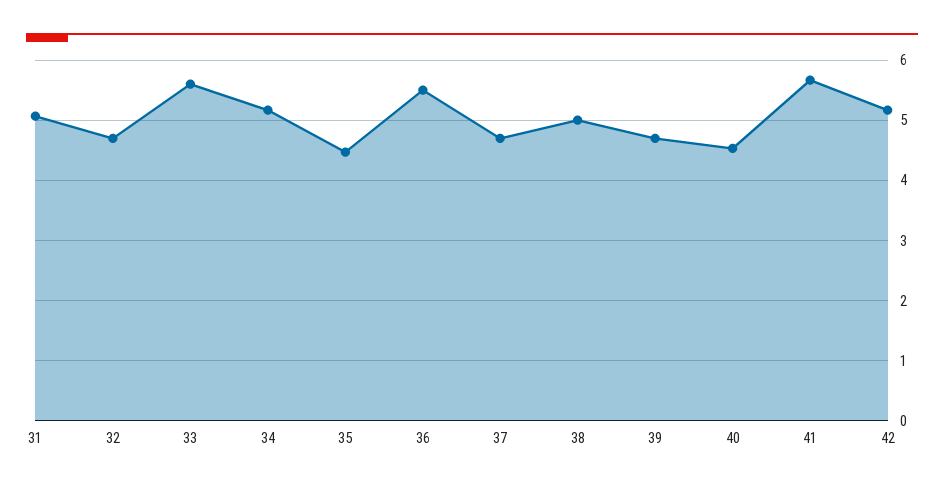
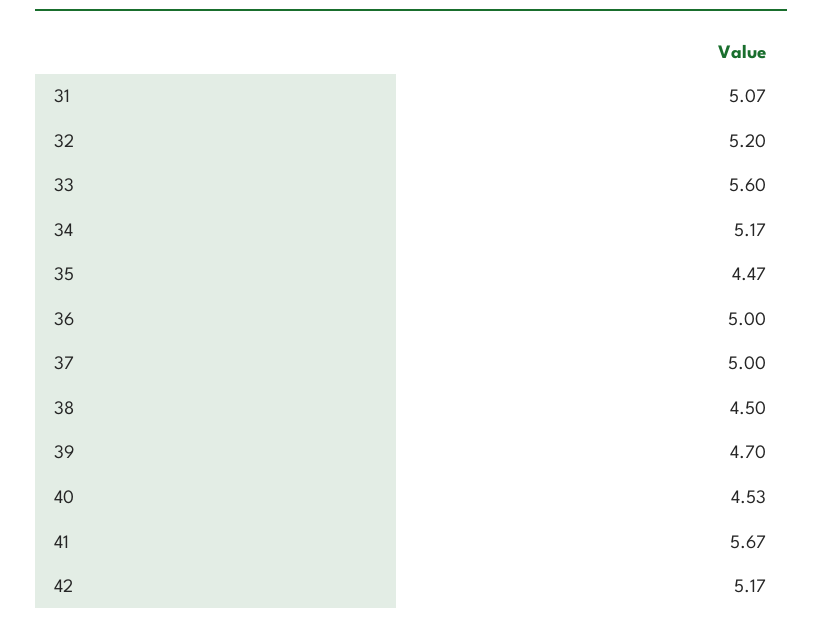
32: 4.7 -> 5.2
36: 5.5 -> 5
37: 4.7 -> 5
38: 5 -> 4.5

